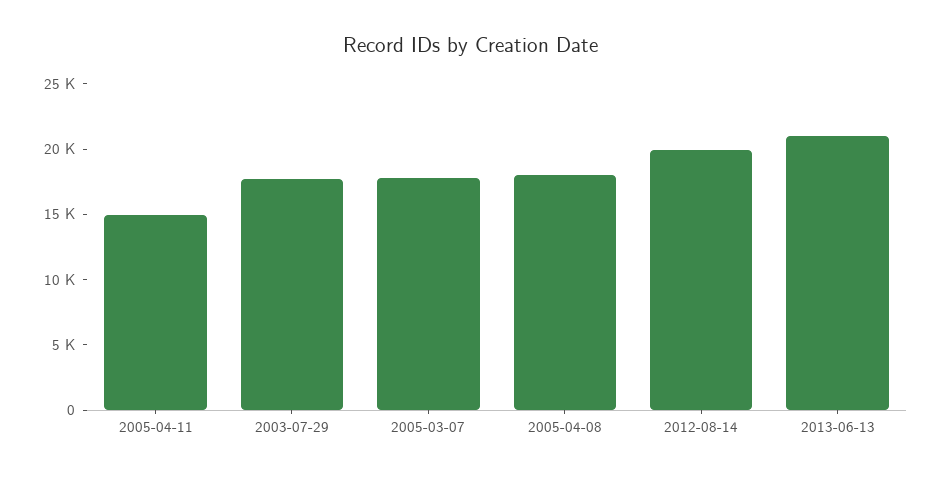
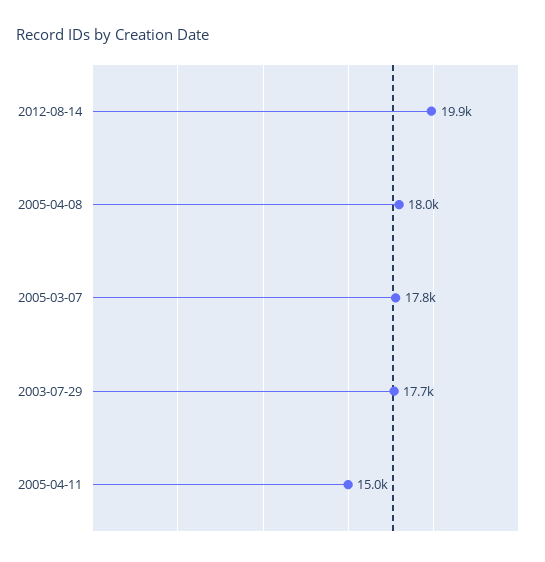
2013-06-13: 21000 -> none

